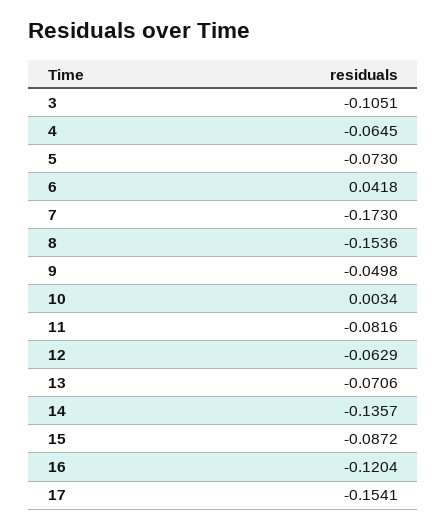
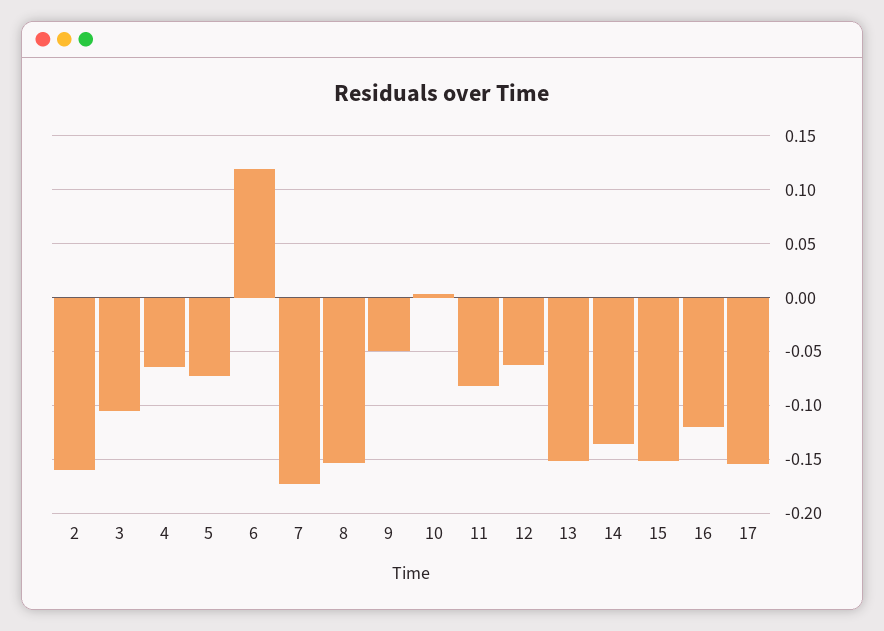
6: 0.0418 -> 0.12
13: -0.0706 -> -0.15
15: -0.0872 -> -0.15
2: none -> -0.16

